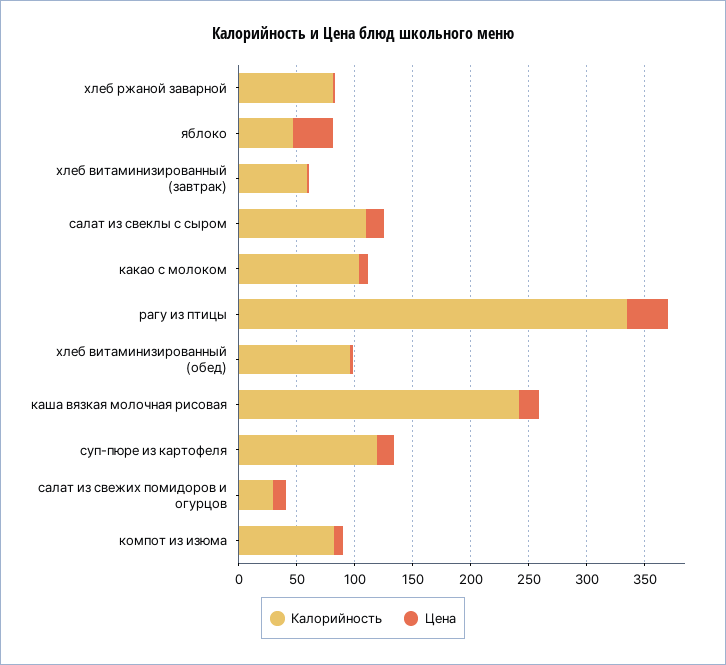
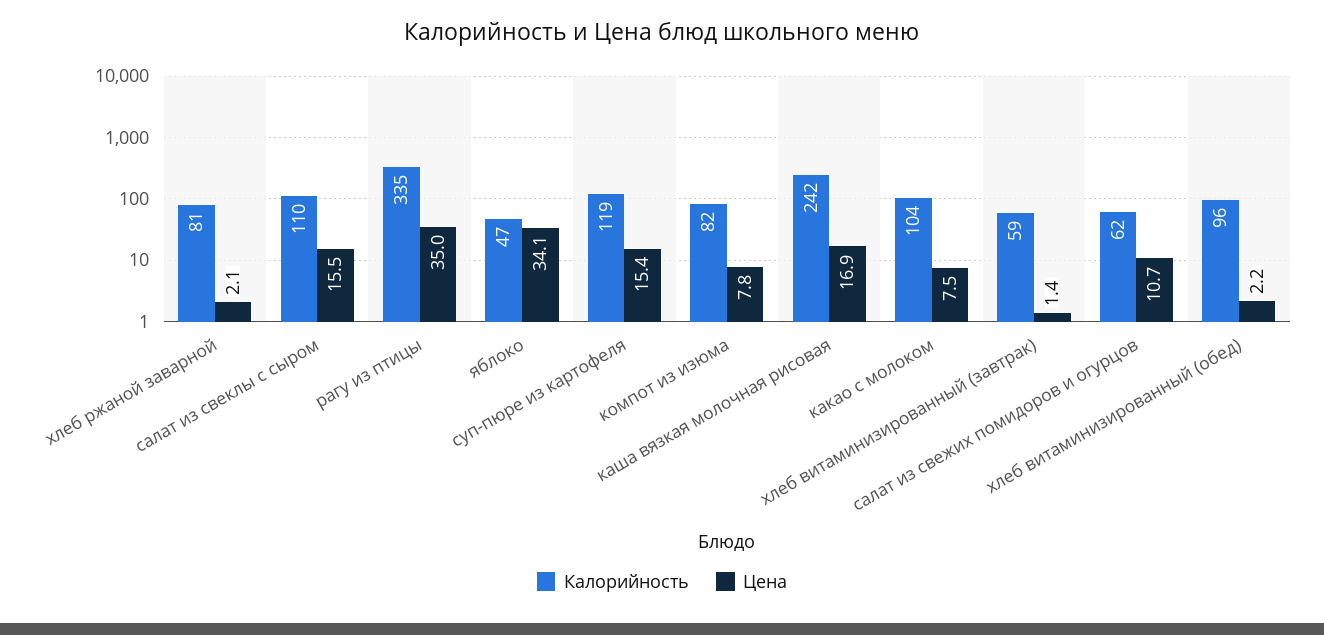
Калорийность, салат из свежих помидоров и огурцов: 30 -> 62

